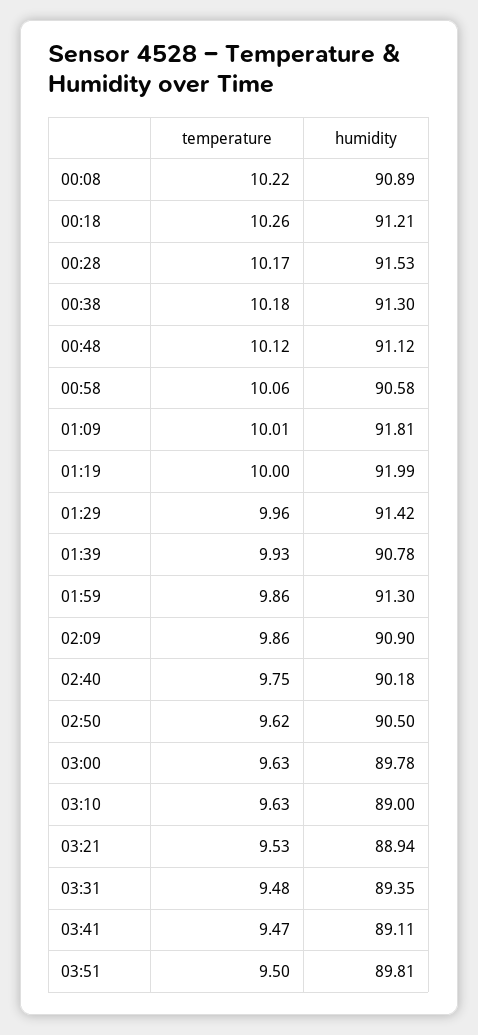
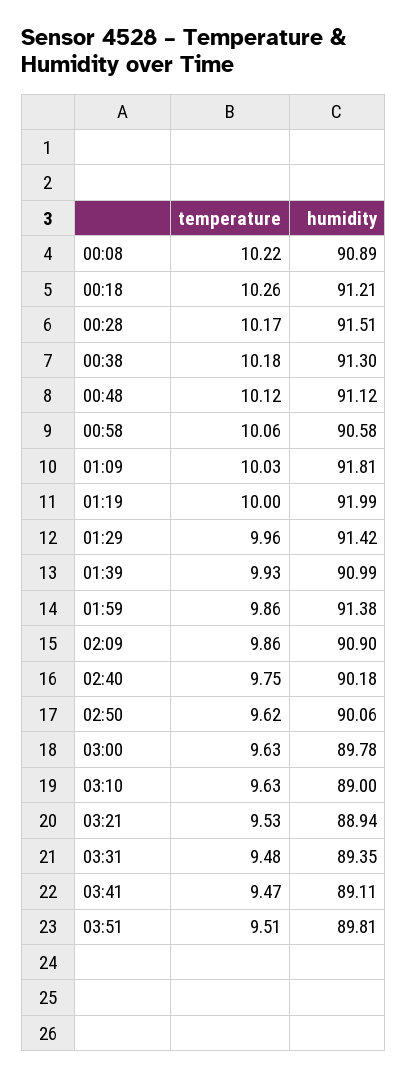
humidity, 00:28: 91.53 -> 91.51
temperature, 01:09: 10.01 -> 10.03
humidity, 01:39: 90.78 -> 90.99
humidity, 01:59: 91.3 -> 91.38
humidity, 02:50: 90.5 -> 90.06
temperature, 03:51: 9.5 -> 9.51

